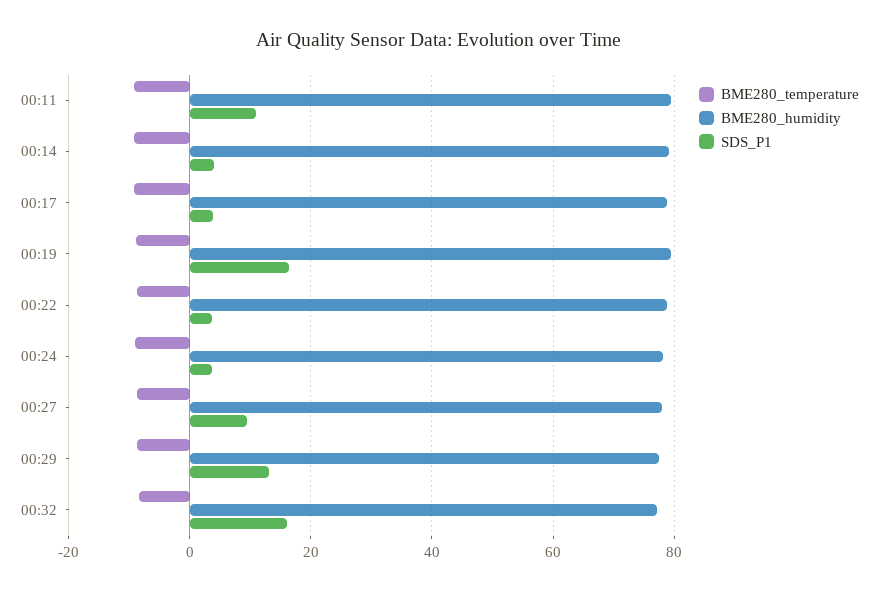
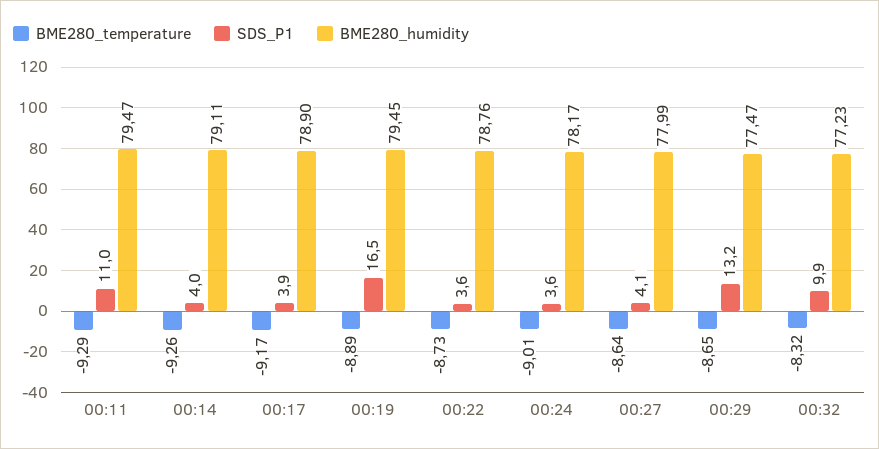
SDS_P1, 00:27: 10 -> 4.1
SDS_P1, 00:32: 16 -> 9.9

